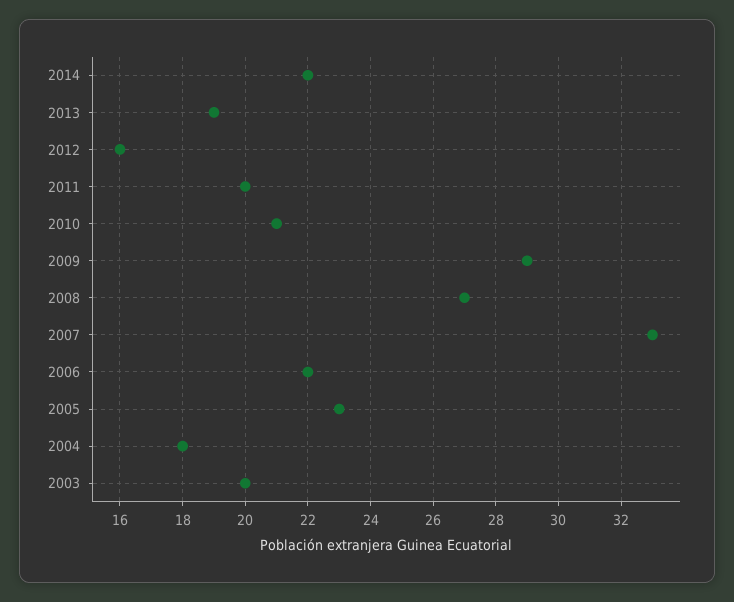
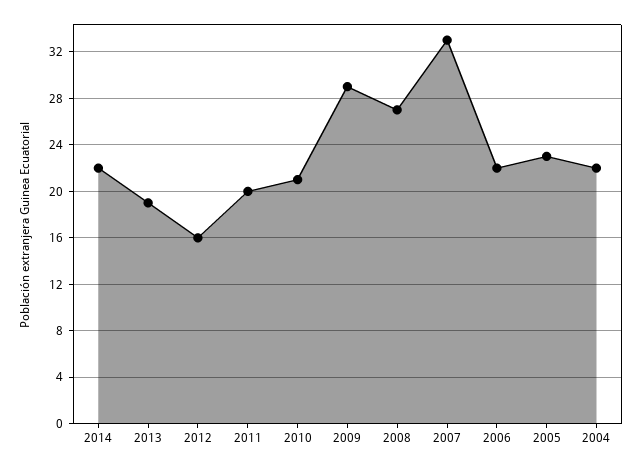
2004: 18 -> 22
2003: 20 -> none

